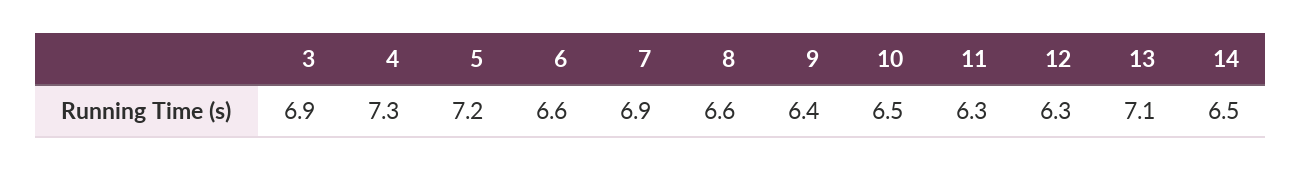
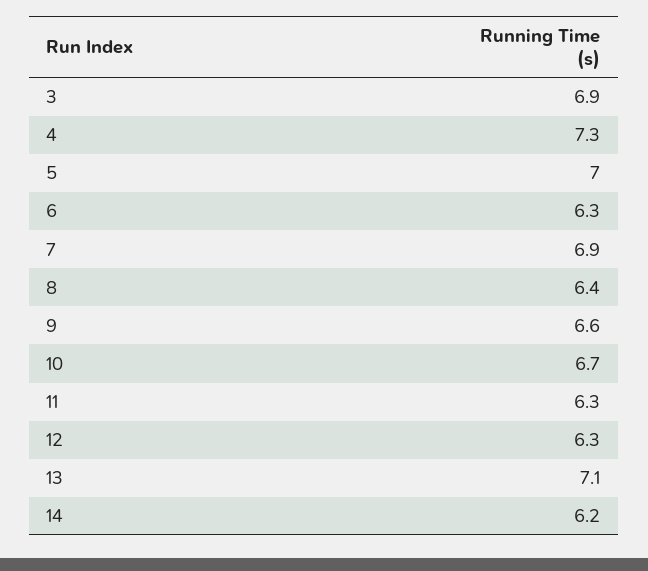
5: 7.2 -> 7
6: 6.6 -> 6.3
8: 6.6 -> 6.4
9: 6.4 -> 6.6
10: 6.5 -> 6.7
14: 6.5 -> 6.2

